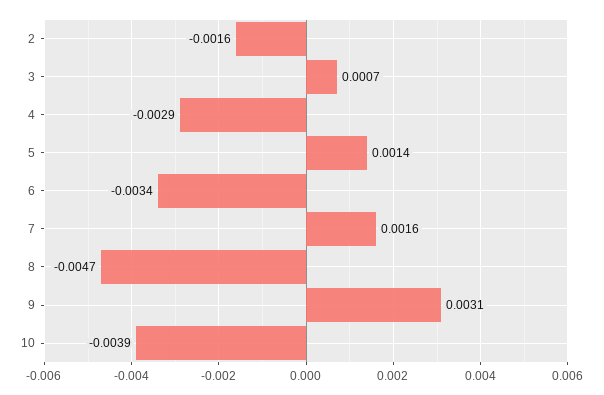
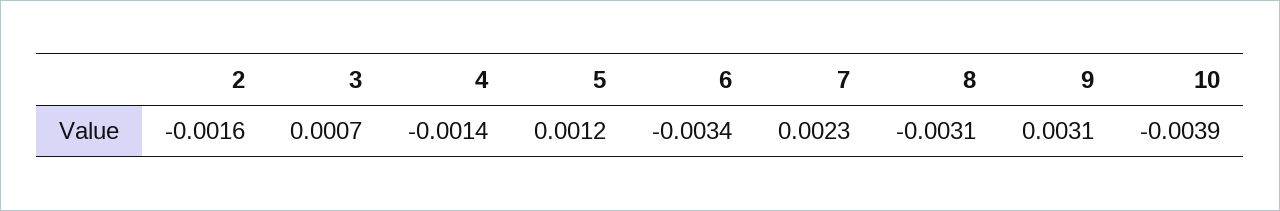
4: -0.0029 -> -0.0014
5: 0.0014 -> 0.0012
7: 0.0016 -> 0.0023
8: -0.0047 -> -0.0031

